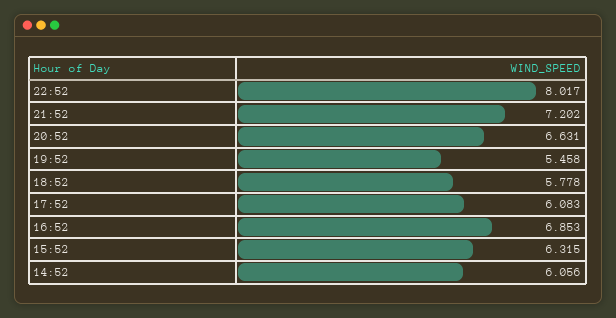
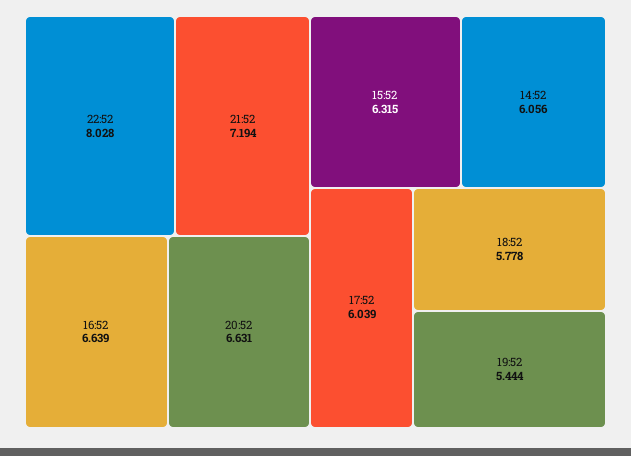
22:52: 8.017 -> 8.028
21:52: 7.202 -> 7.194
19:52: 5.458 -> 5.444
17:52: 6.083 -> 6.039
16:52: 6.853 -> 6.639

